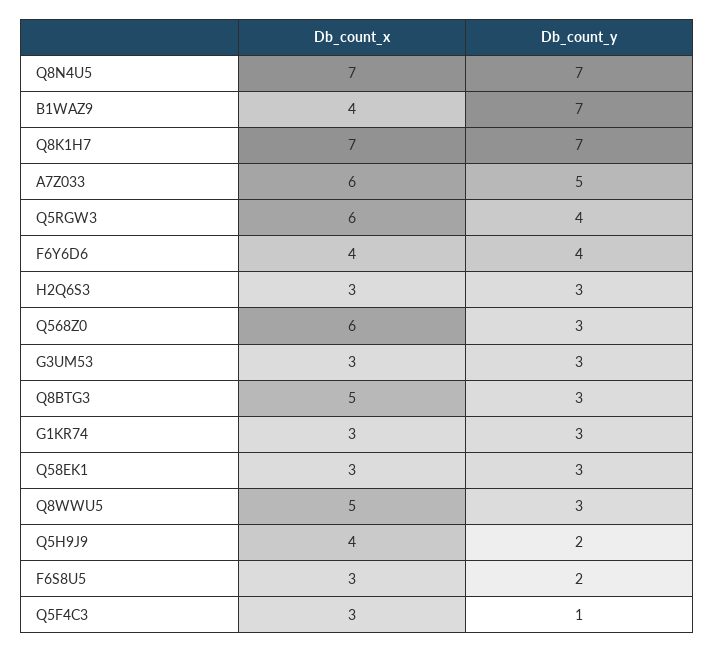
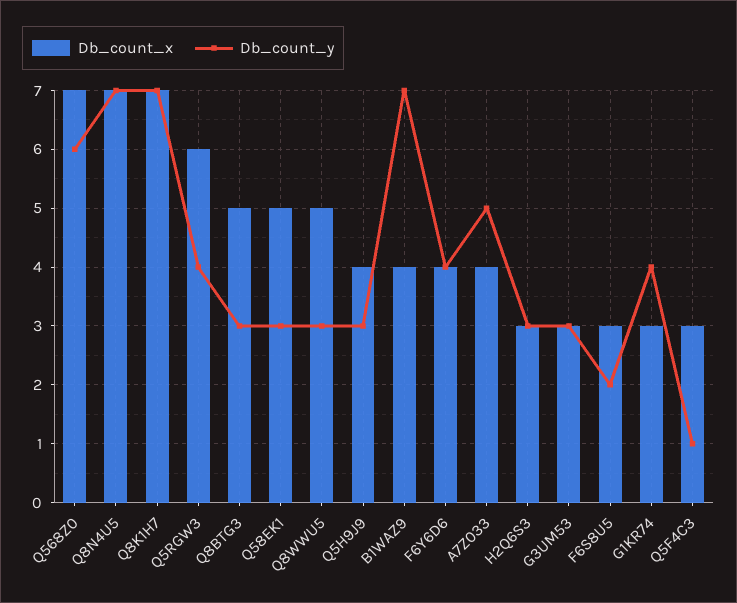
Db_count_x, A7Z033: 6 -> 4
Db_count_x, Q568Z0: 6 -> 7
Db_count_y, Q568Z0: 3 -> 6
Db_count_y, G1KR74: 3 -> 4
Db_count_x, Q58EK1: 3 -> 5
Db_count_y, Q5H9J9: 2 -> 3

